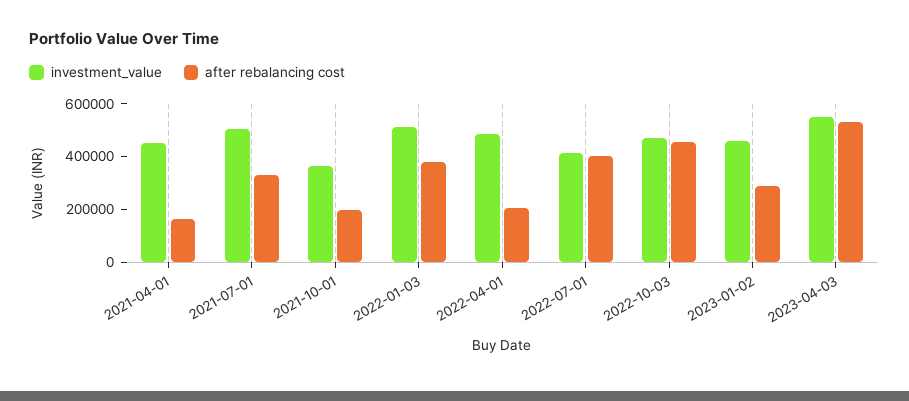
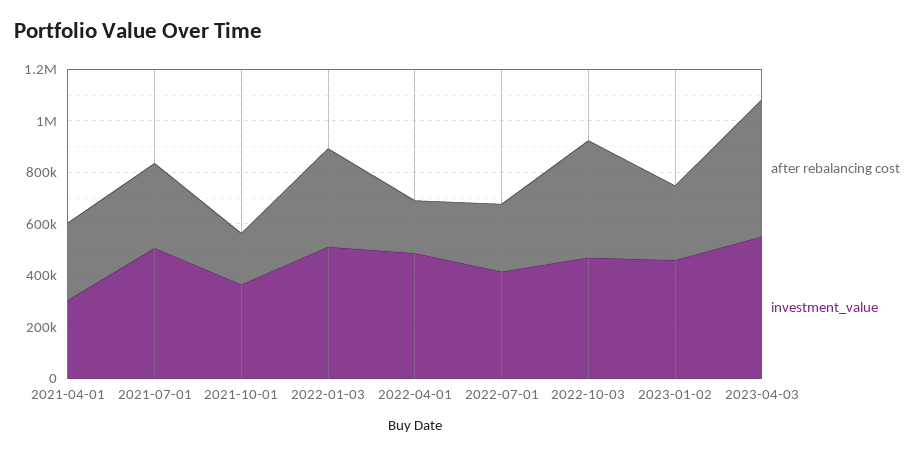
investment_value, 2021-04-01: 450000 -> 300000
after rebalancing cost, 2021-04-01: 150000 -> 300000
after rebalancing cost, 2022-07-01: 400000 -> 250000

